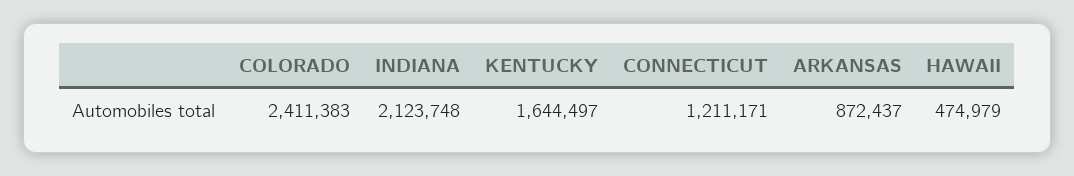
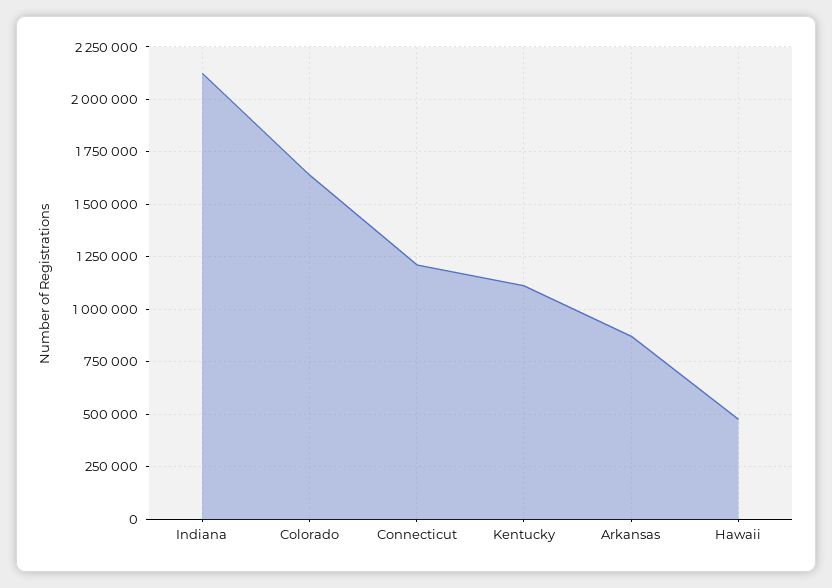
COLORADO: 2411383 -> 1650000
KENTUCKY: 1644497 -> 1100000

